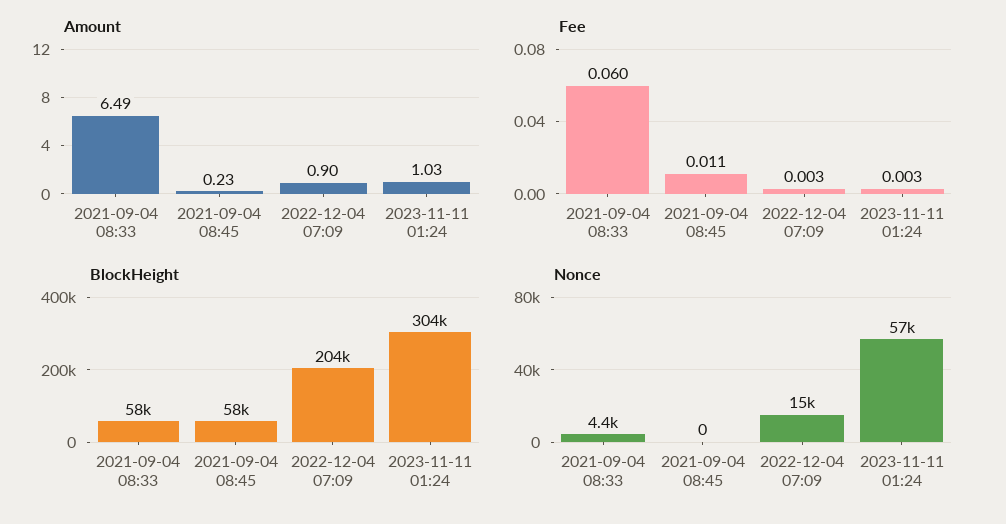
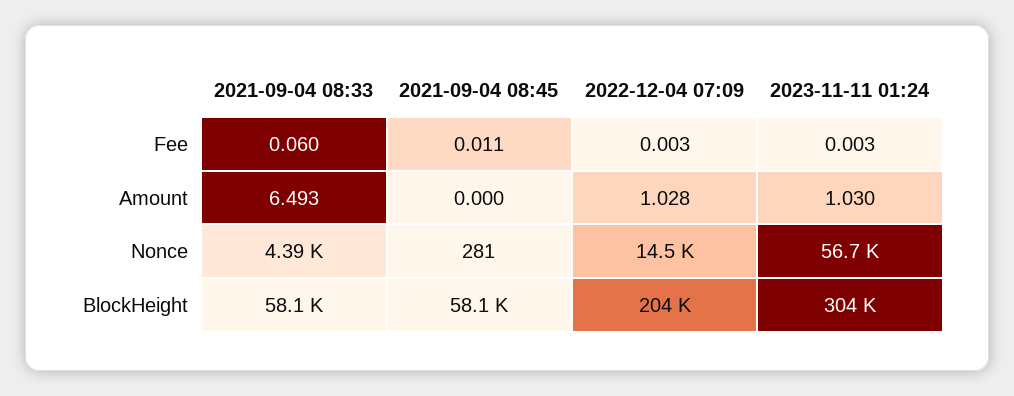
Amount, 2021-09-04 08:45: 0.23 -> 0
Amount, 2022-12-04 07:09: 0.9 -> 1.028
Nonce, 2021-09-04 08:45: 0 -> 281

